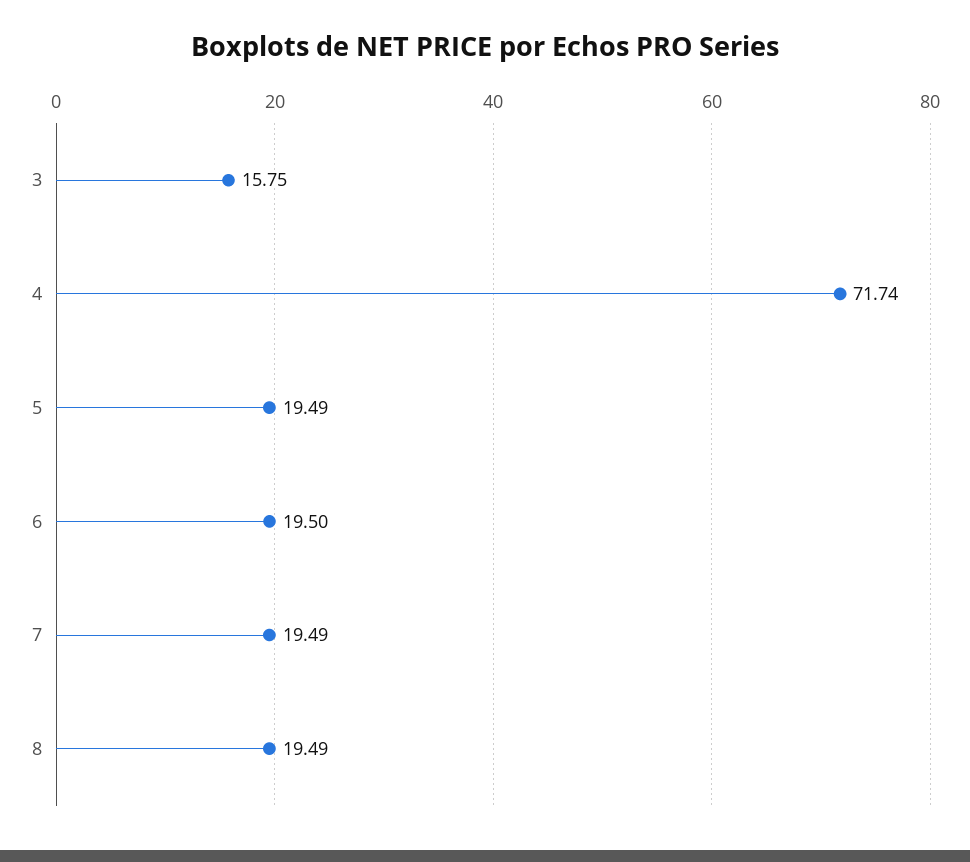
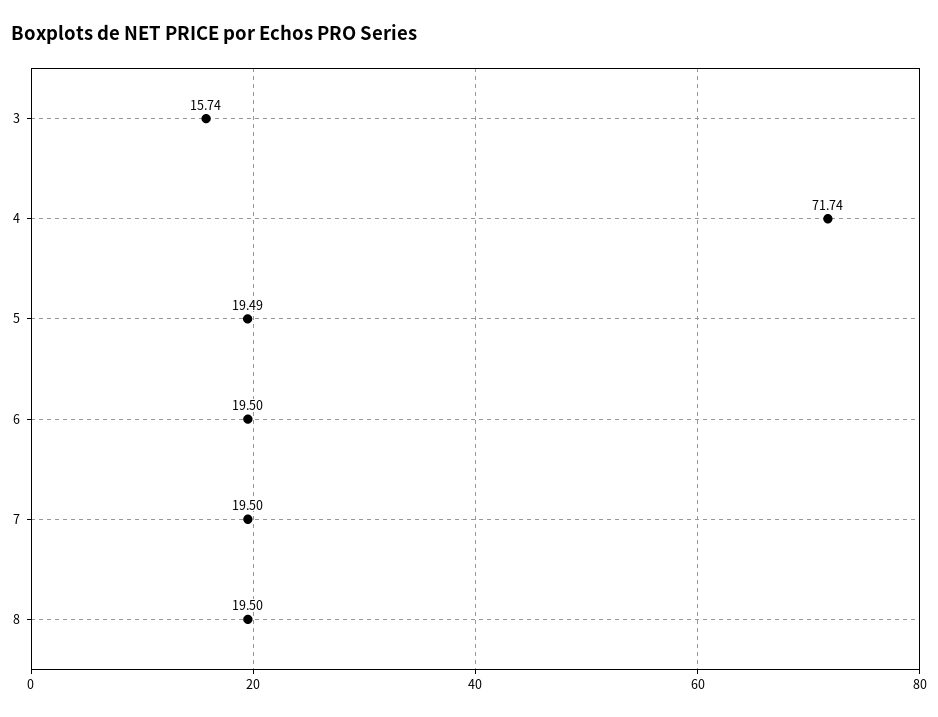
3: 15.75 -> 15.74
7: 19.49 -> 19.5
8: 19.49 -> 19.5

